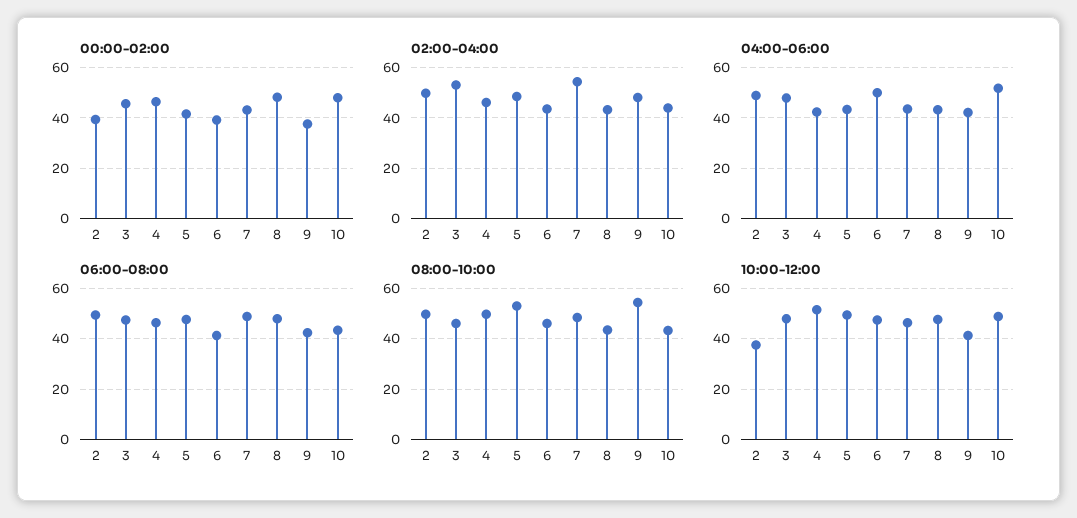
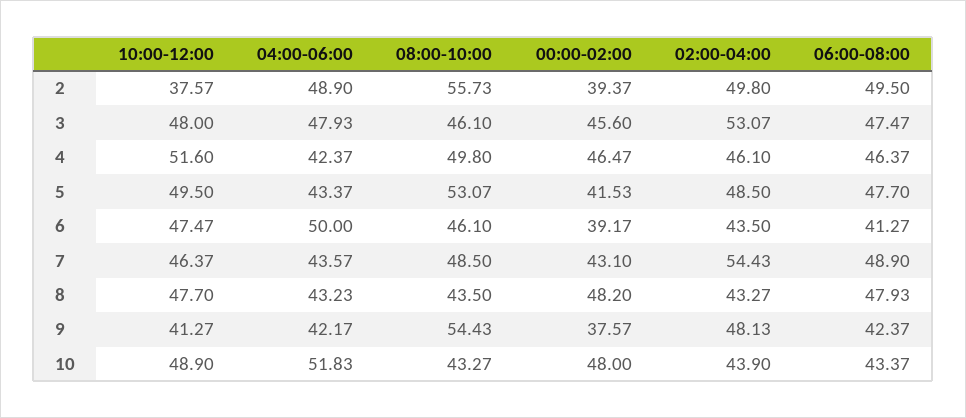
08:00-10:00, 2: 50 -> 55.73

